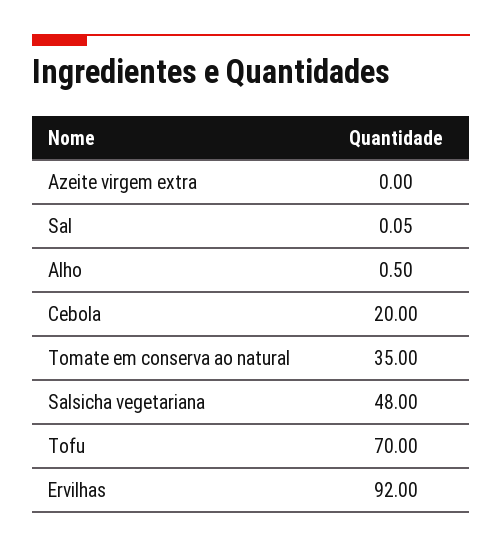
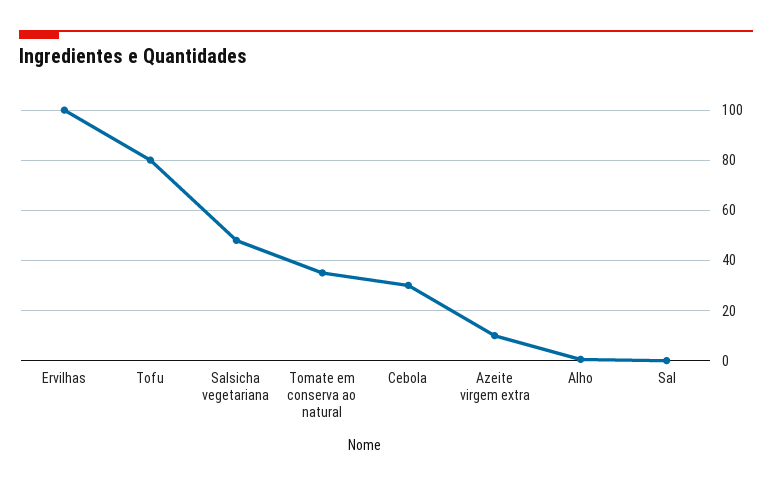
Azeite virgem extra: 0 -> 10
Cebola: 20 -> 30
Tofu: 70 -> 80
Ervilhas: 92 -> 100

